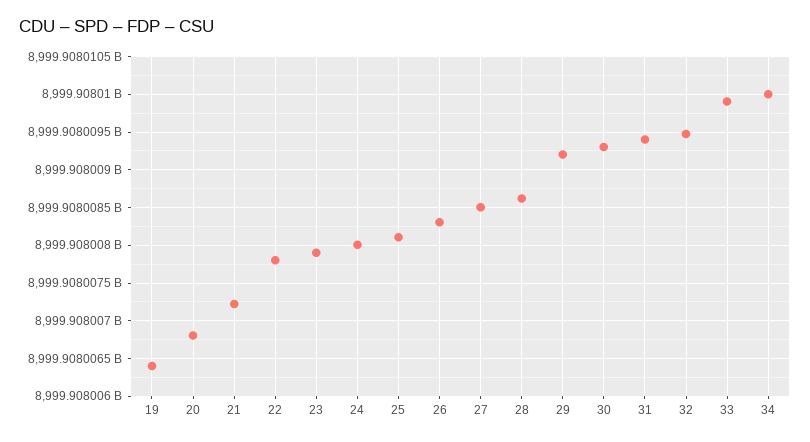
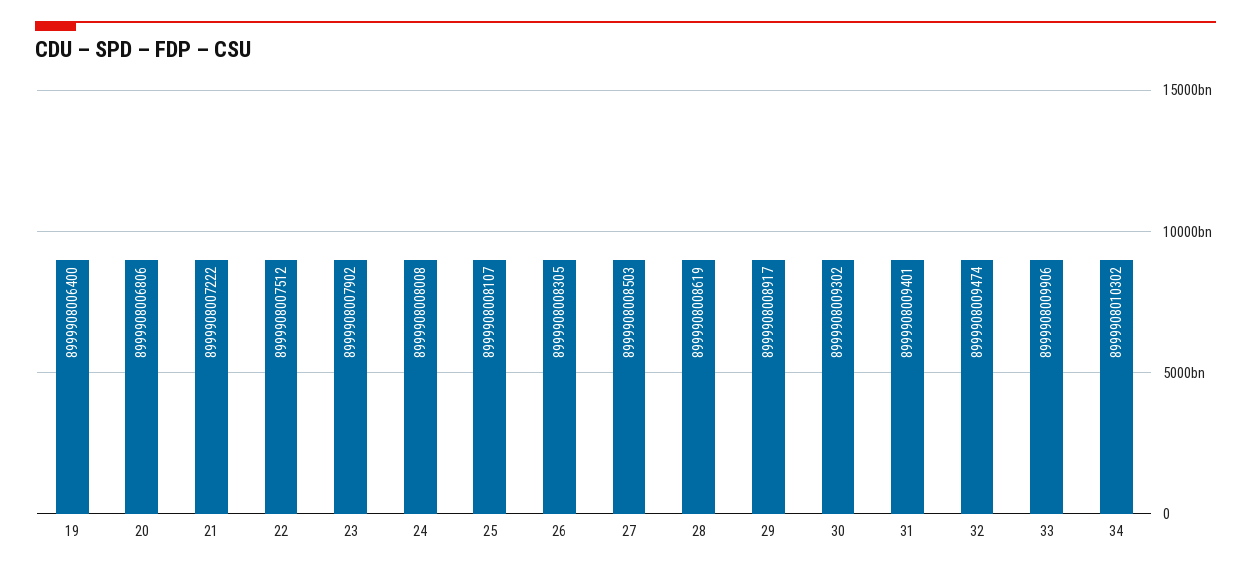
22: 8999908007800 -> 8999908007512
29: 8999908009200 -> 8999908008917
34: 8999908010000 -> 8999908010302

